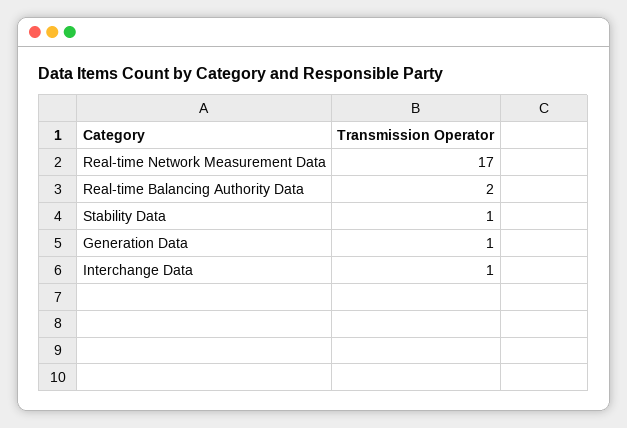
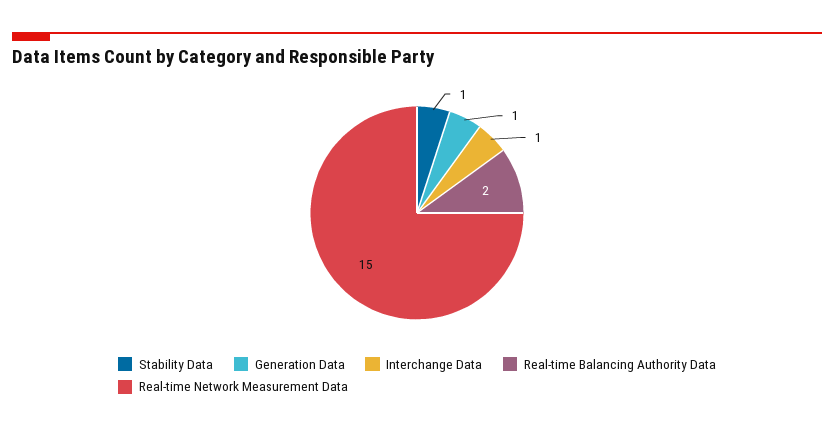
Real-time Network Measurement Data: 17 -> 15

